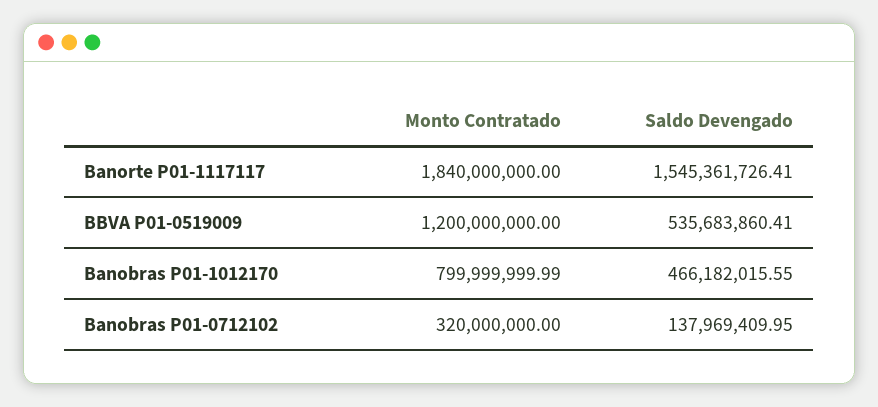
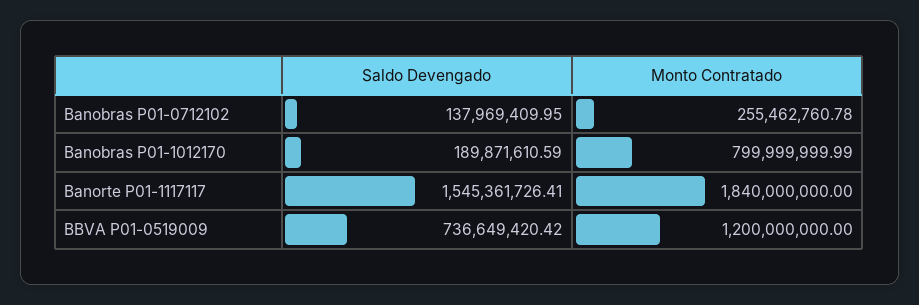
Saldo Devengado, BBVA P01-0519009: 535683860.41 -> 736649420.42
Saldo Devengado, Banobras P01-1012170: 466182015.55 -> 189871610.59
Monto Contratado, Banobras P01-0712102: 320000000 -> 255462760.78

